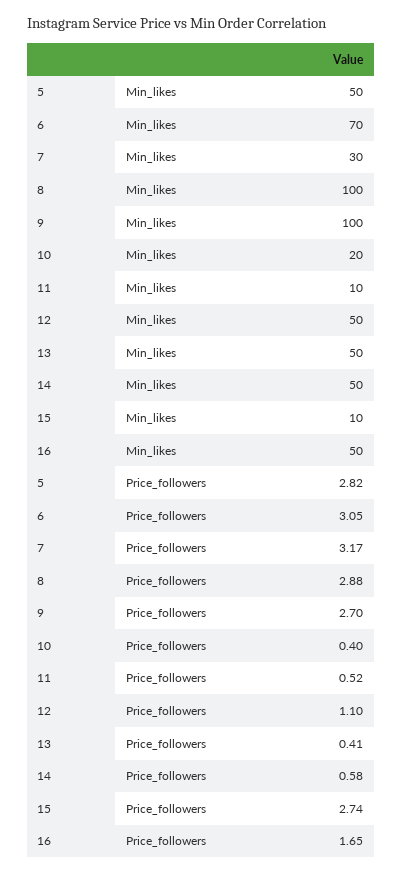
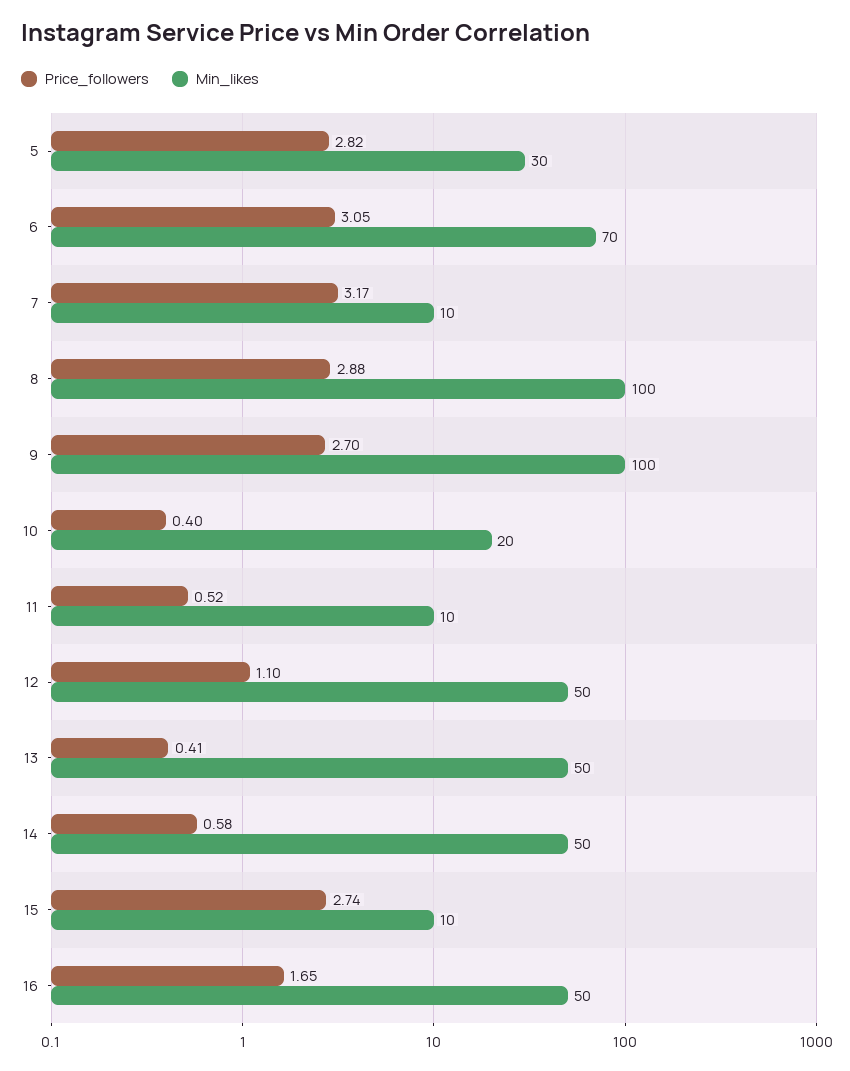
Min_likes, 5: 50 -> 30
Min_likes, 7: 30 -> 10

